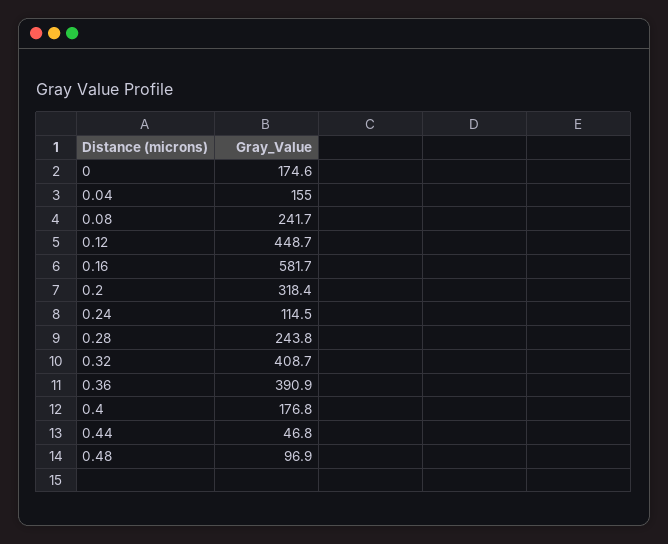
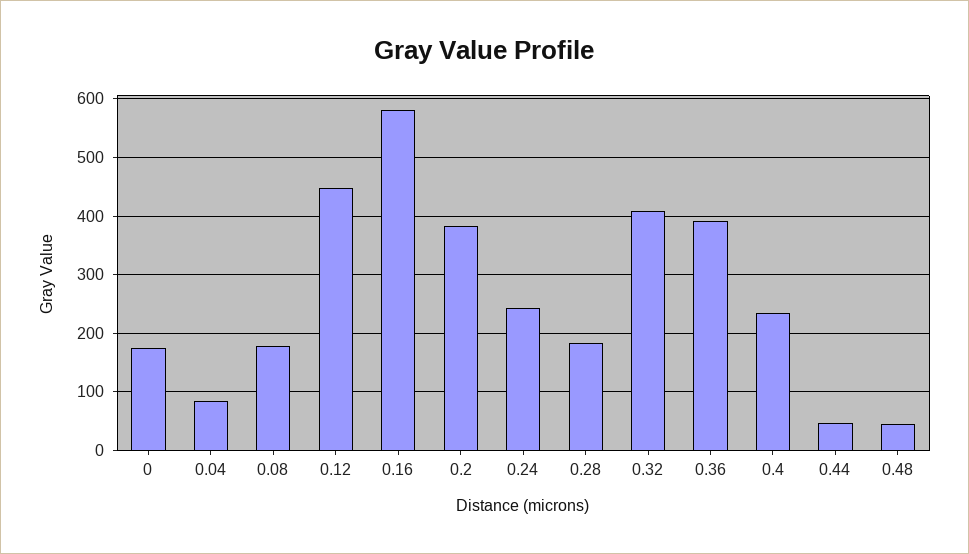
0.04: 155 -> 80
0.08: 241.7 -> 180
0.2: 318.4 -> 380
0.24: 114.5 -> 240
0.28: 243.8 -> 180
0.4: 176.8 -> 240
0.48: 96.9 -> 40

